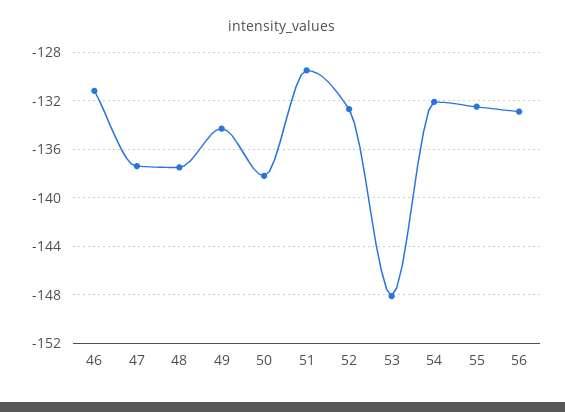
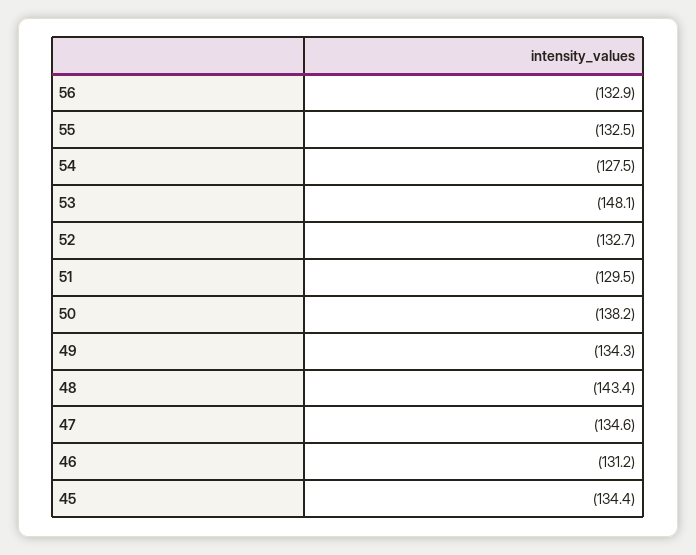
47: -137.5 -> -134.6
48: -137.5 -> -143.4
54: -132 -> -127.5
45: none -> -134.4

